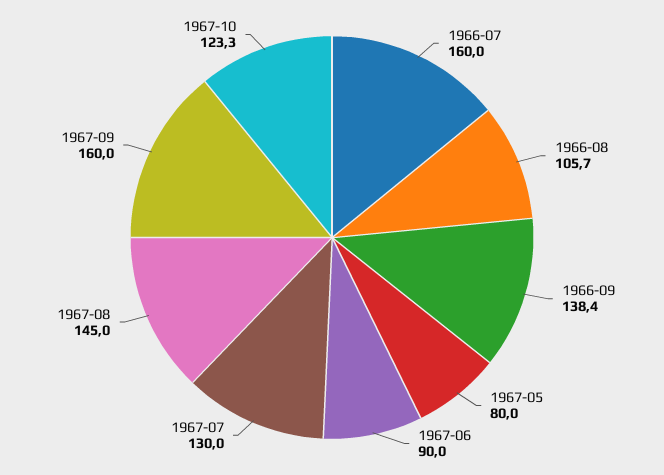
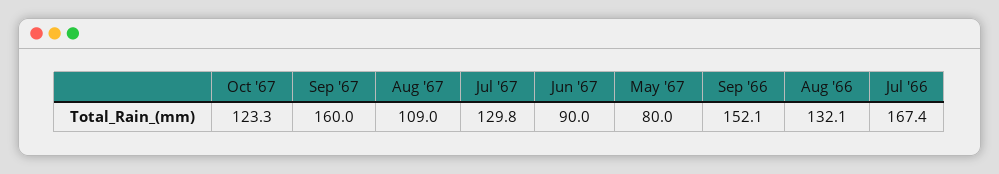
1966-07: 160 -> 167.4
1966-08: 105.7 -> 132.1
1966-09: 138.4 -> 152.1
1967-07: 130 -> 129.8
1967-08: 145 -> 109

